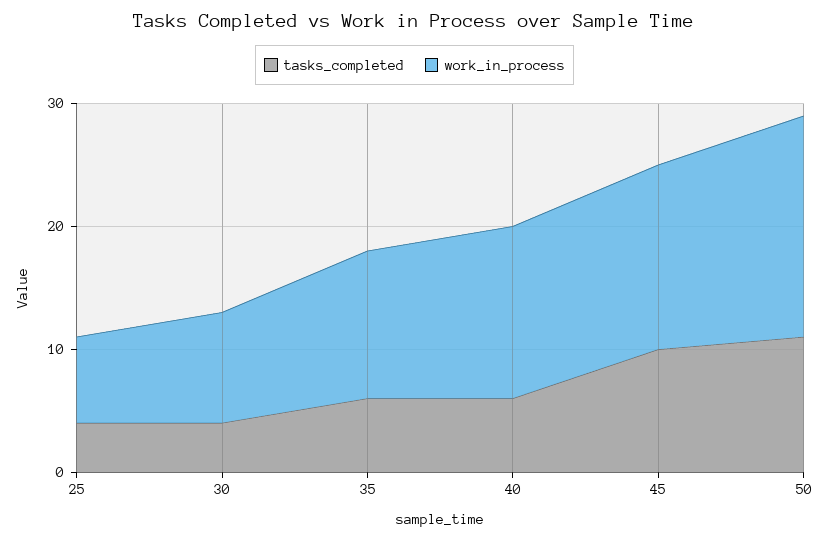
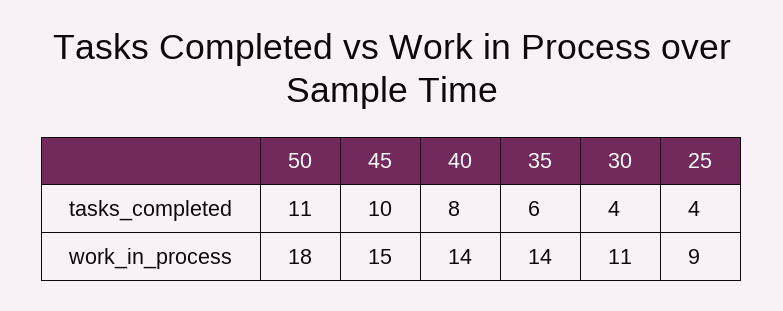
work_in_process, 25: 7 -> 9
work_in_process, 30: 9 -> 11
work_in_process, 35: 12 -> 14
tasks_completed, 40: 6 -> 8

